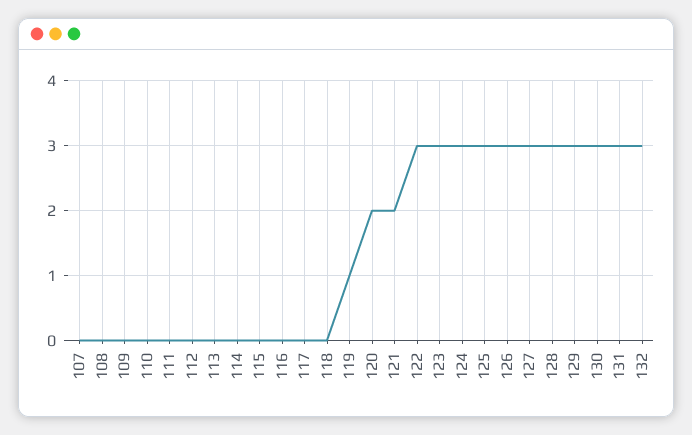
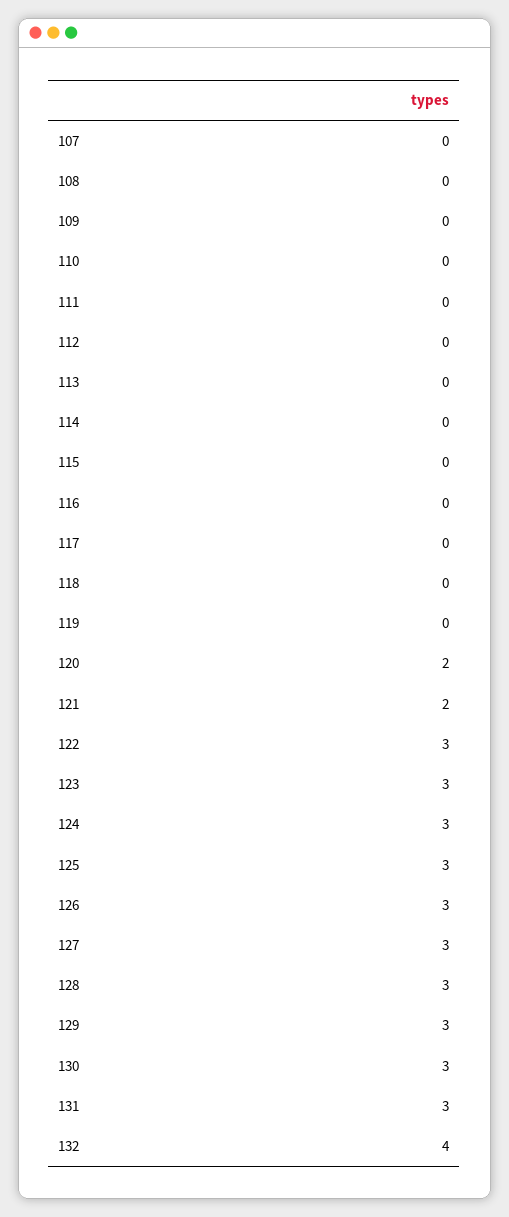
119: 1 -> 0
132: 3 -> 4

